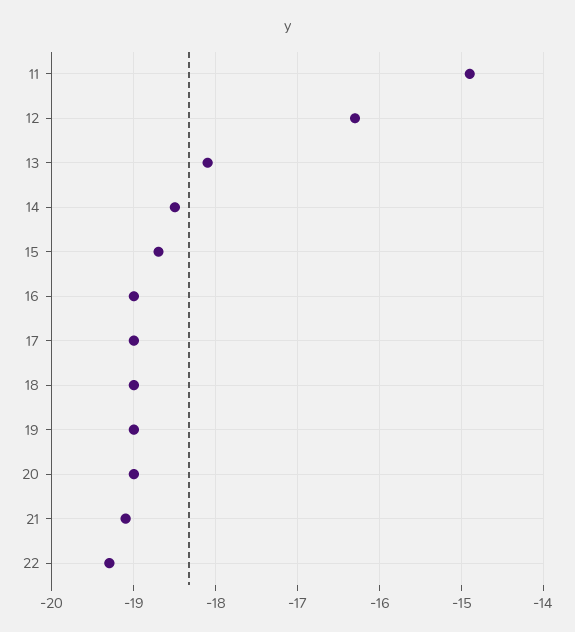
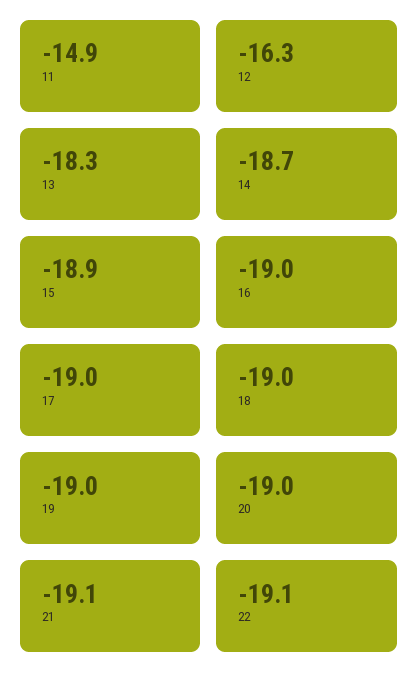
13: -18.1 -> -18.3
14: -18.5 -> -18.7
15: -18.7 -> -18.9
22: -19.3 -> -19.1

